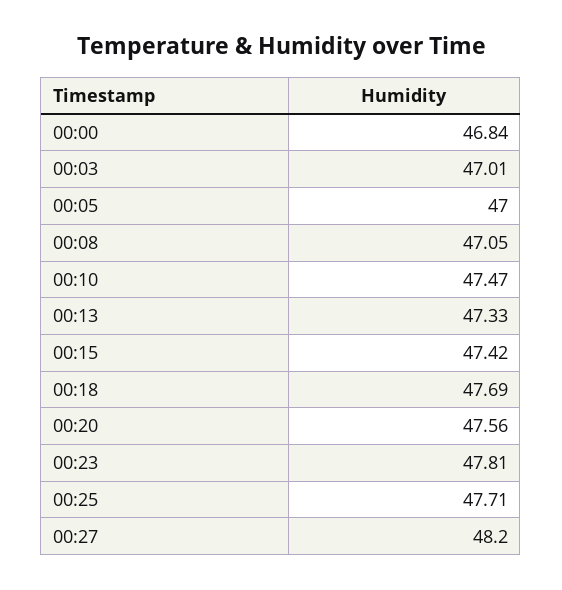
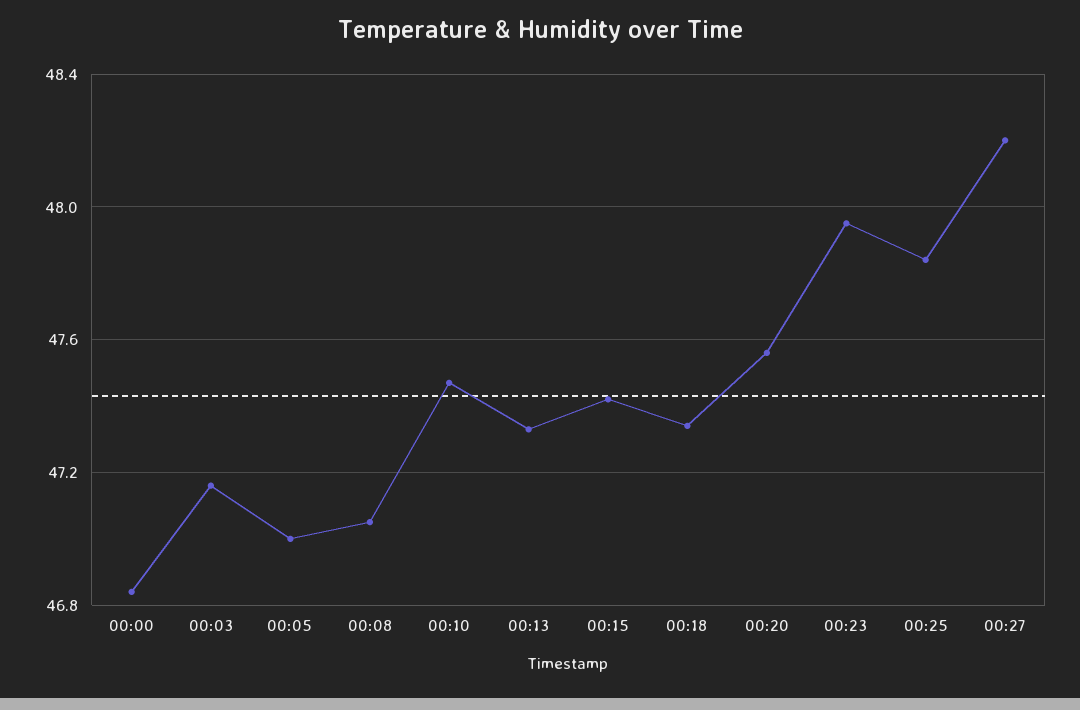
00:03: 47.01 -> 47.15
00:18: 47.69 -> 47.35
00:23: 47.81 -> 47.95
00:25: 47.71 -> 47.85

